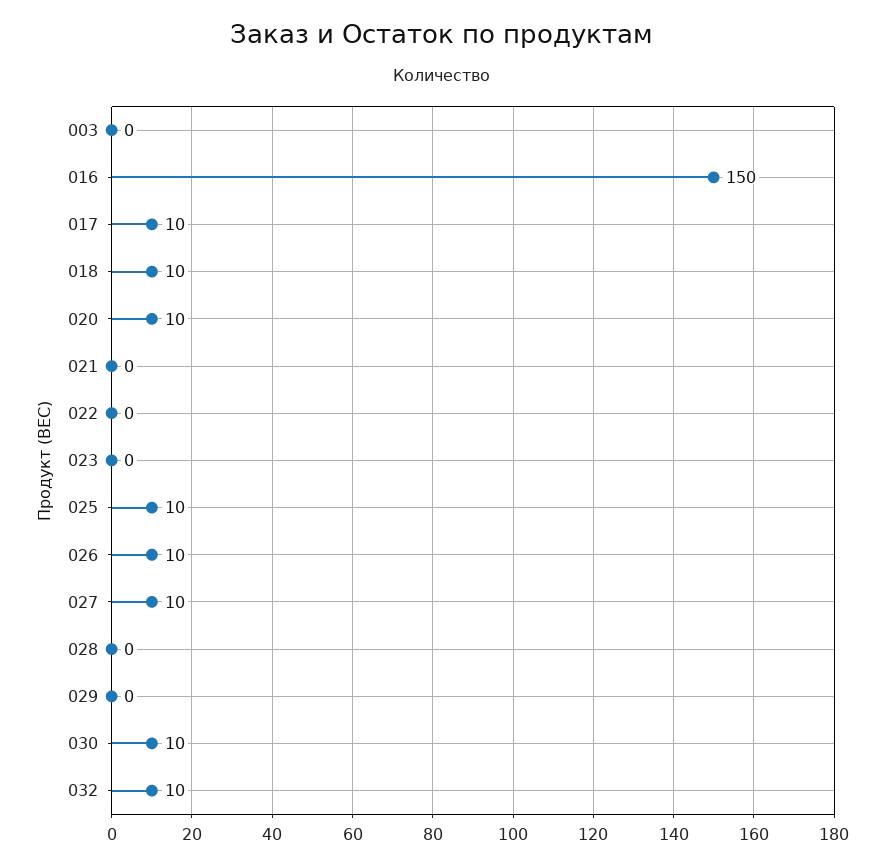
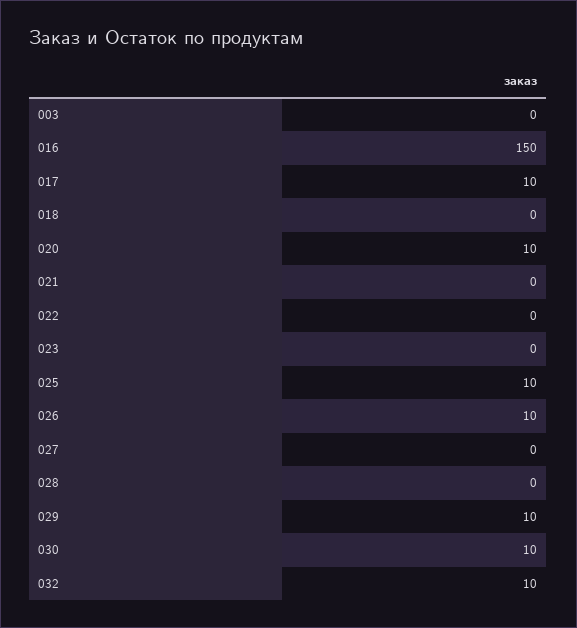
018: 10 -> 0
027: 10 -> 0
029: 0 -> 10

